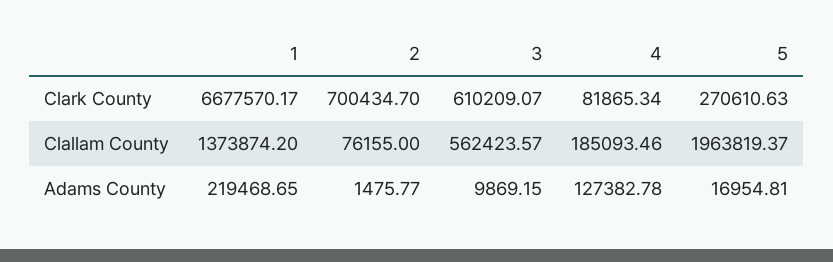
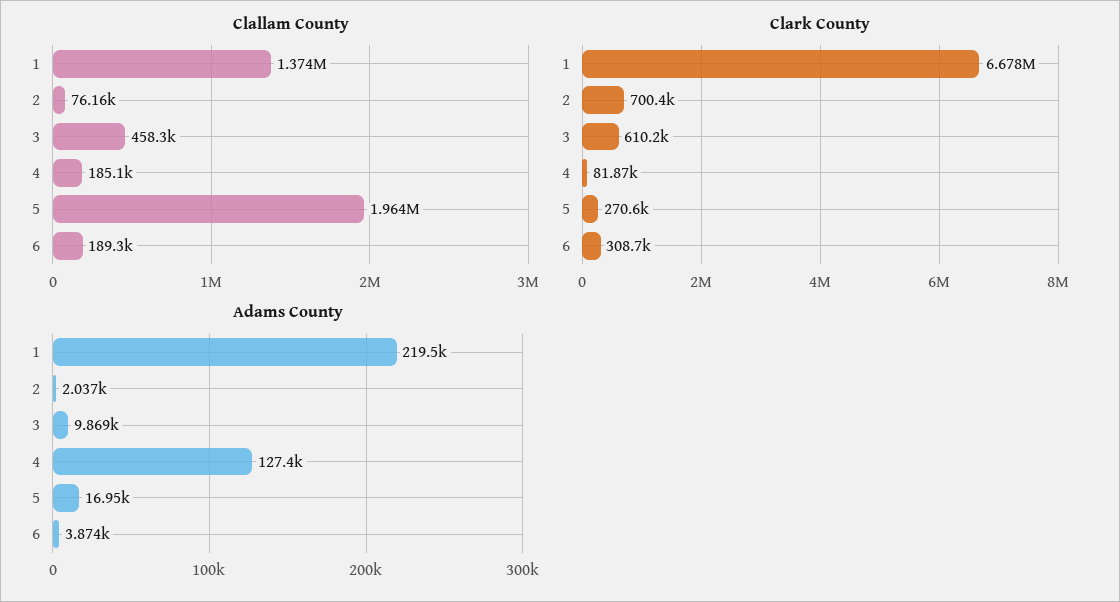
Clallam County, 3: 562423.57 -> 458300
Adams County, 2: 1475.77 -> 2037
Clallam County, 6: none -> 189300
Clark County, 6: none -> 308700
Adams County, 6: none -> 3874

